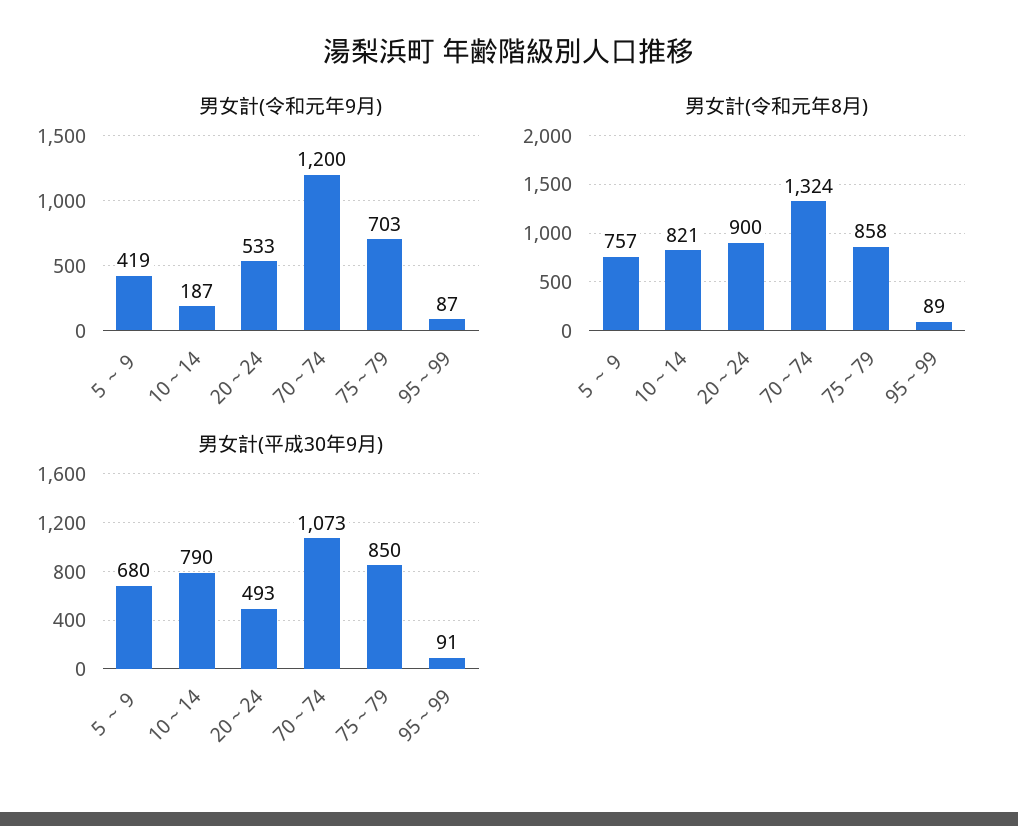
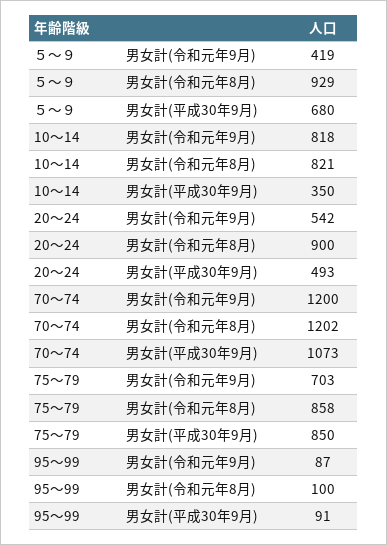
男女計(令和元年9月), 10～14: 187 -> 818
男女計(令和元年9月), 20～24: 533 -> 542
男女計(令和元年8月), ５～９: 757 -> 929
男女計(令和元年8月), 70～74: 1324 -> 1202
男女計(令和元年8月), 95～99: 89 -> 100
男女計(平成30年9月), 10～14: 790 -> 350

